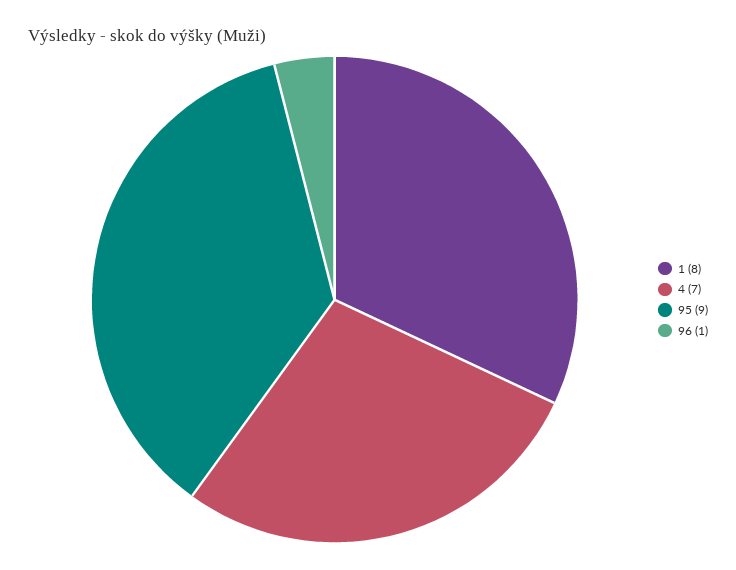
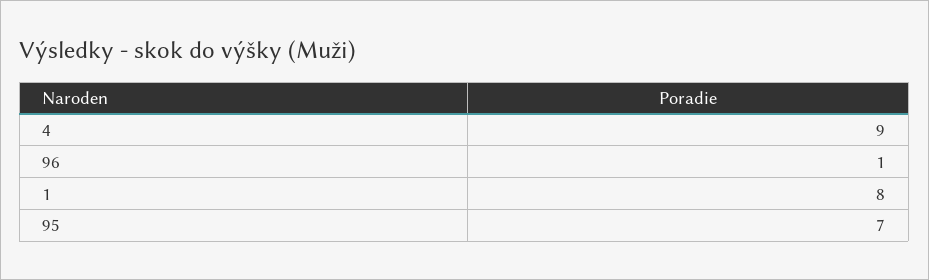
4: 7 -> 9
95: 9 -> 7

